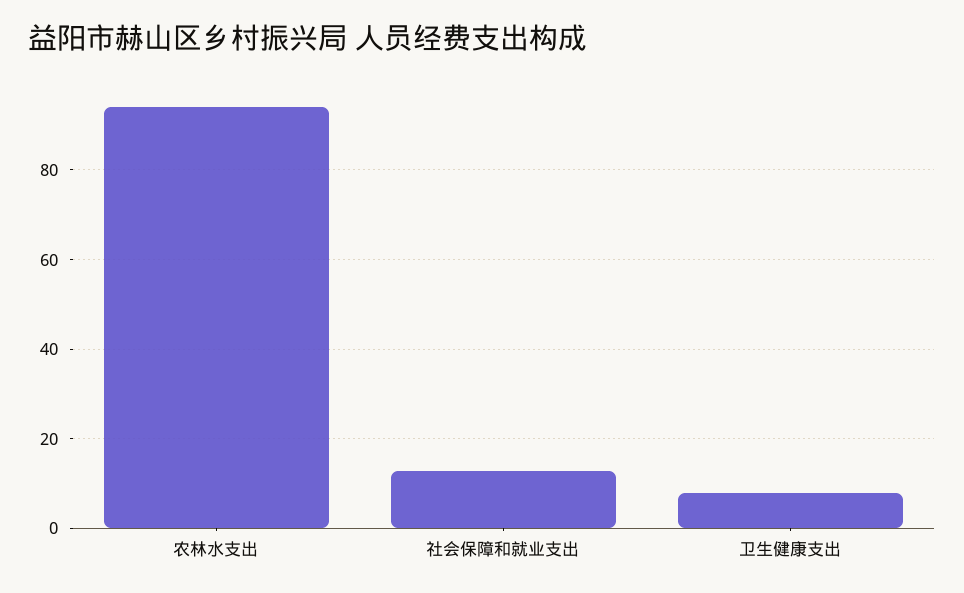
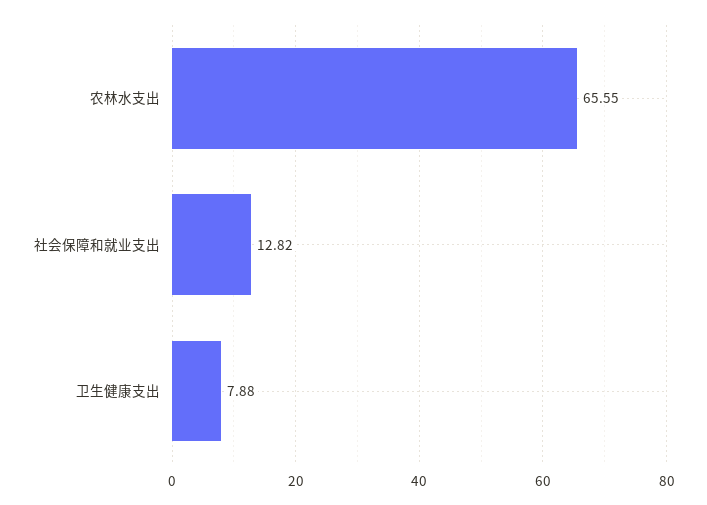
农林水支出: 94 -> 65.55

